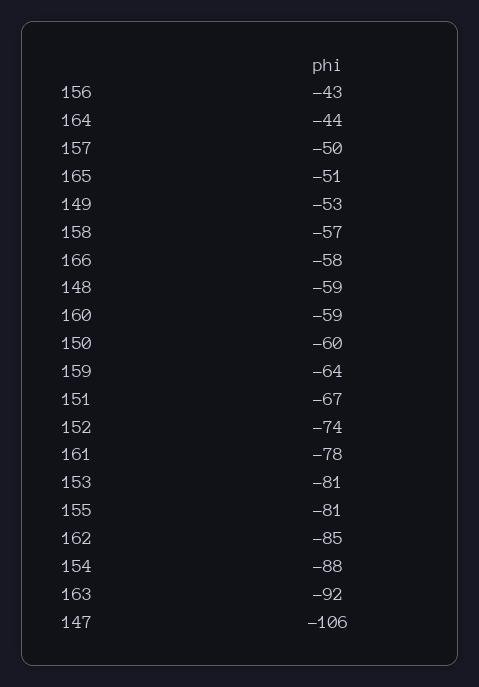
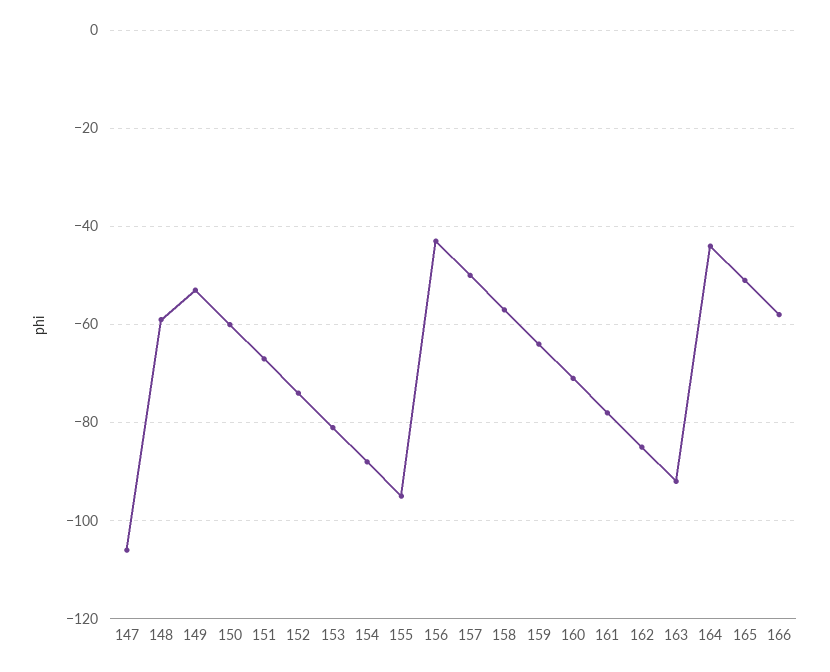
160: -59 -> -70
155: -81 -> -95

